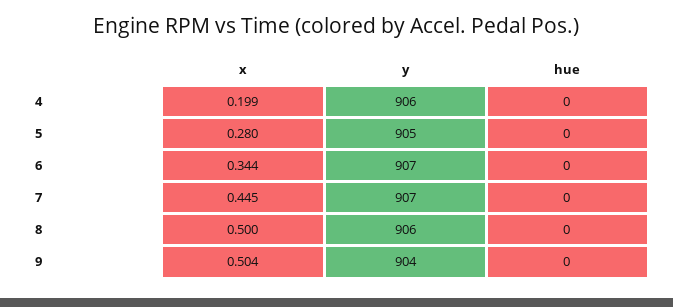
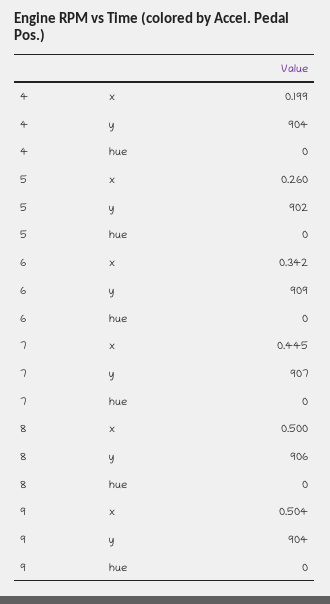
y, 4: 906 -> 904
x, 5: 0.28 -> 0.26
y, 5: 905 -> 902
x, 6: 0.344 -> 0.342
y, 6: 907 -> 909

